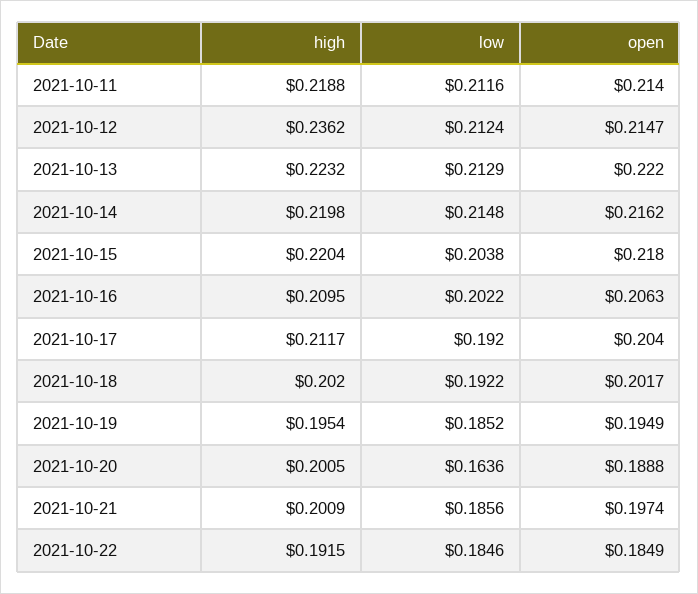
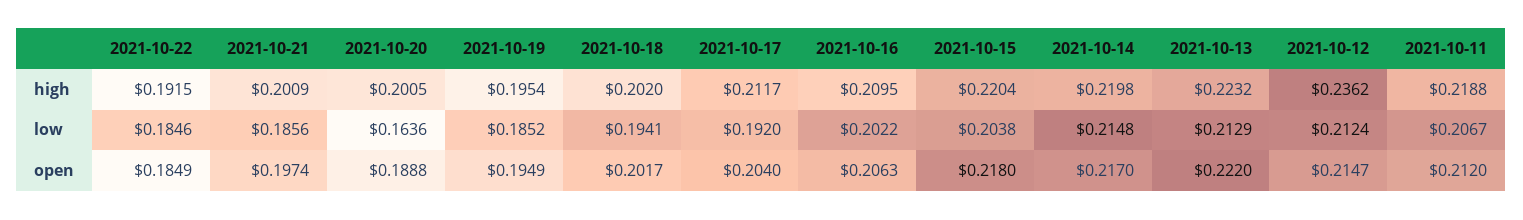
low, 2021-10-11: 0.2116 -> 0.2067
open, 2021-10-11: 0.214 -> 0.212
open, 2021-10-14: 0.2162 -> 0.217
low, 2021-10-18: 0.1922 -> 0.1941

